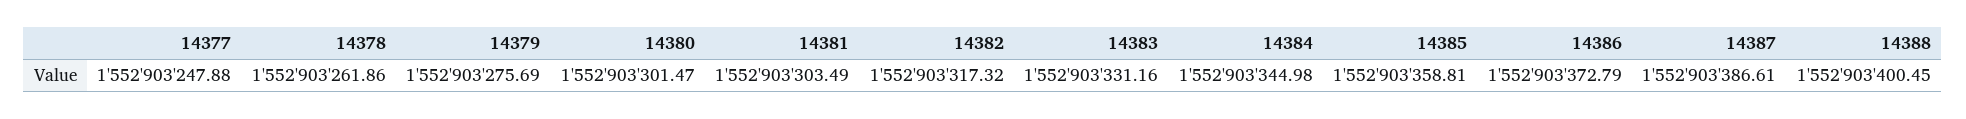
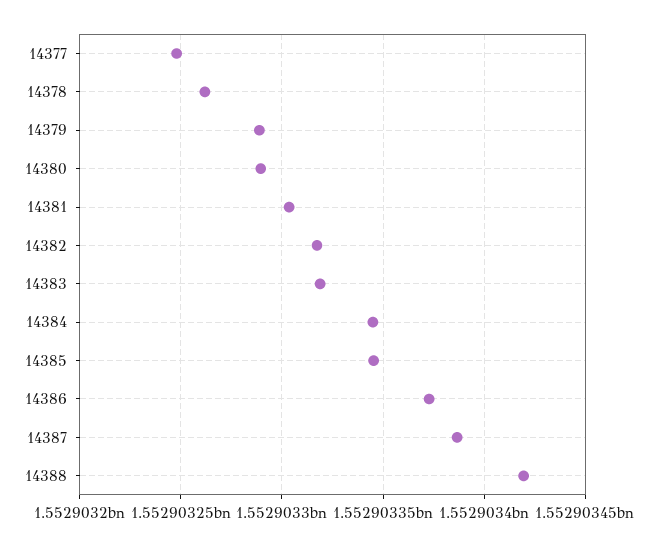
14379: 1552903275.69 -> 1552903290
14380: 1552903301.47 -> 1552903290
14383: 1552903331.16 -> 1552903320
14385: 1552903358.81 -> 1552903345
14388: 1552903400.45 -> 1552903420

